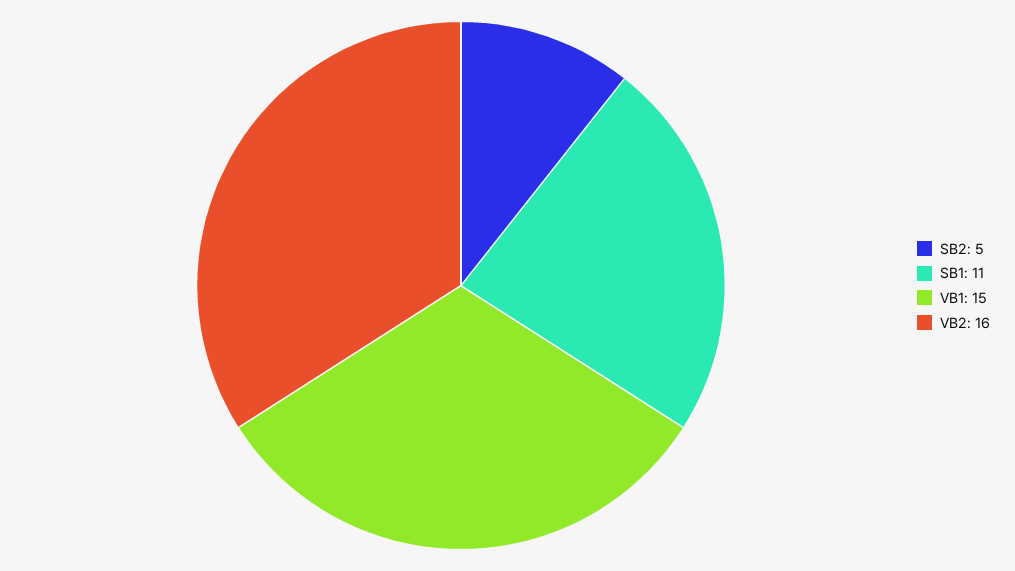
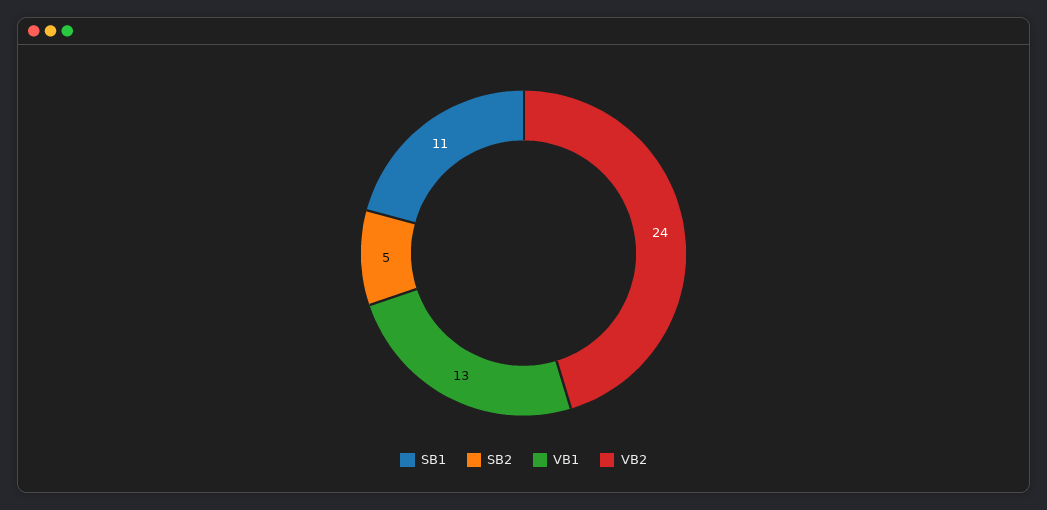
VB1: 15 -> 13
VB2: 16 -> 24

